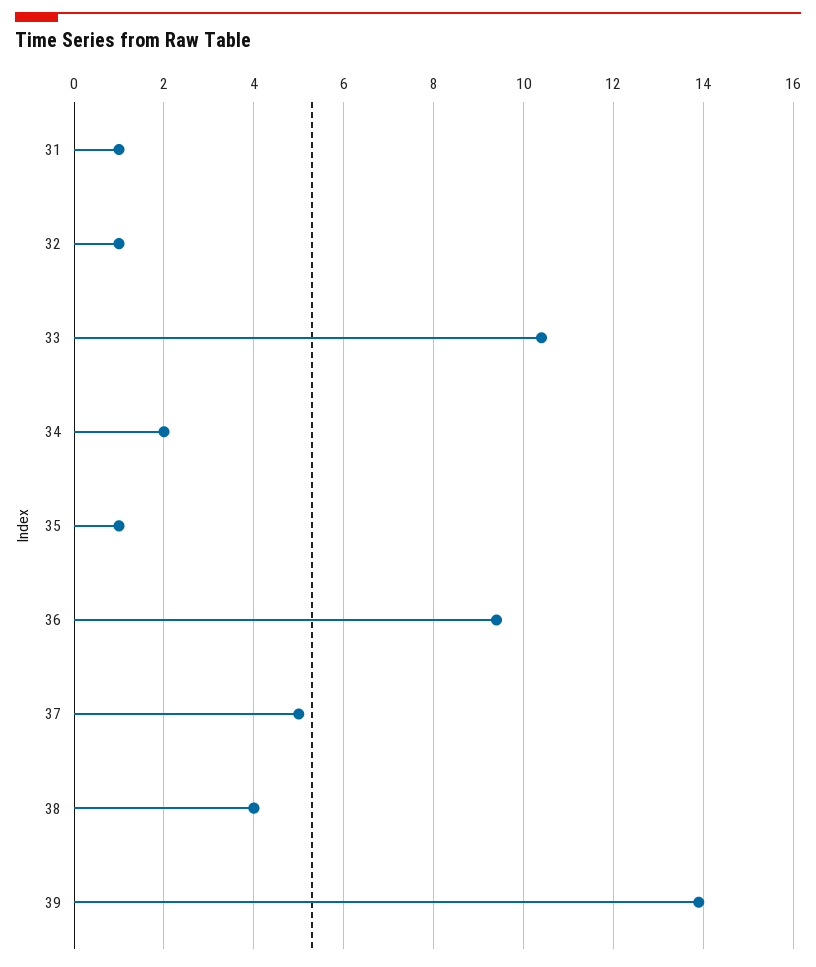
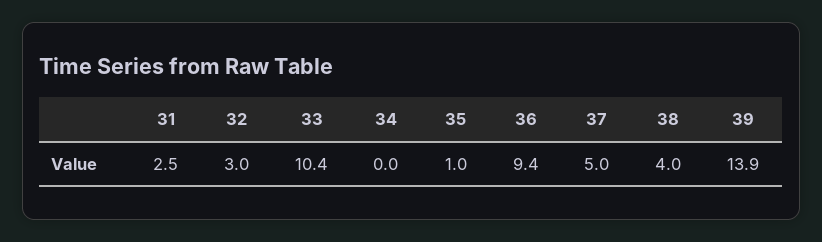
31: 1 -> 2.5
32: 1 -> 3
34: 2 -> 0

